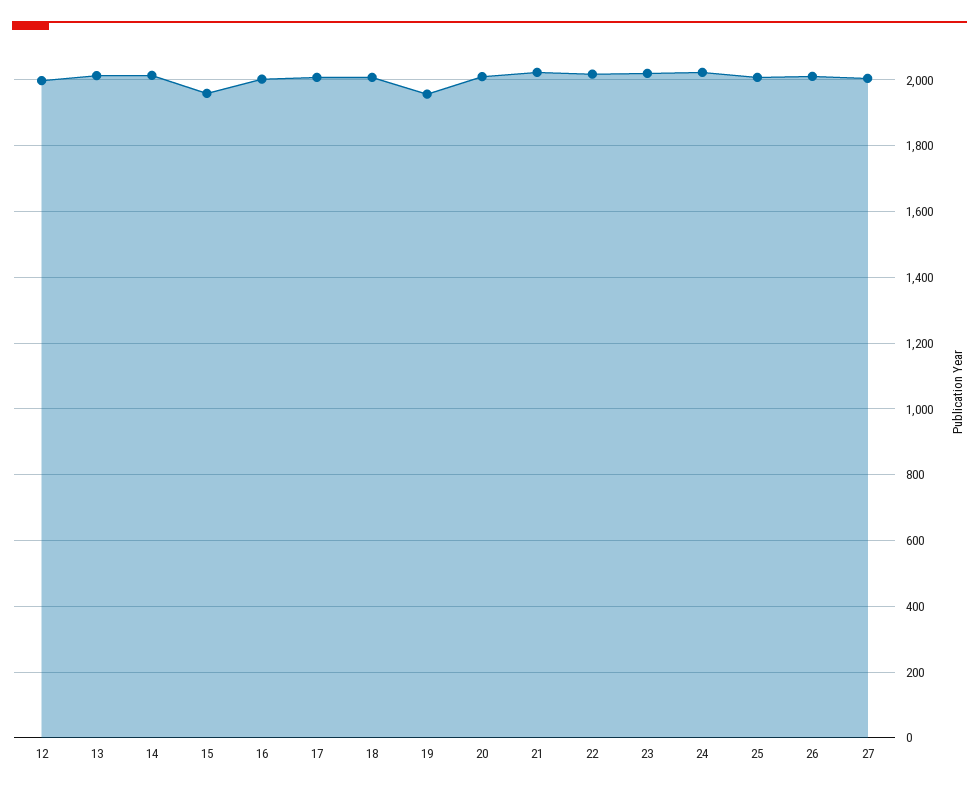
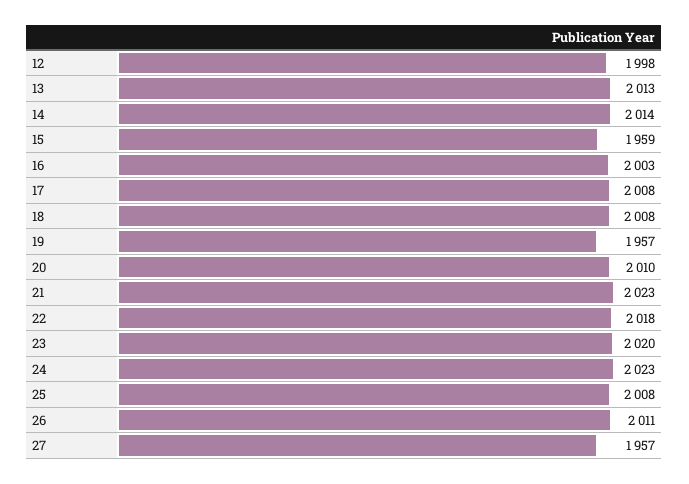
27: 2000 -> 1957

